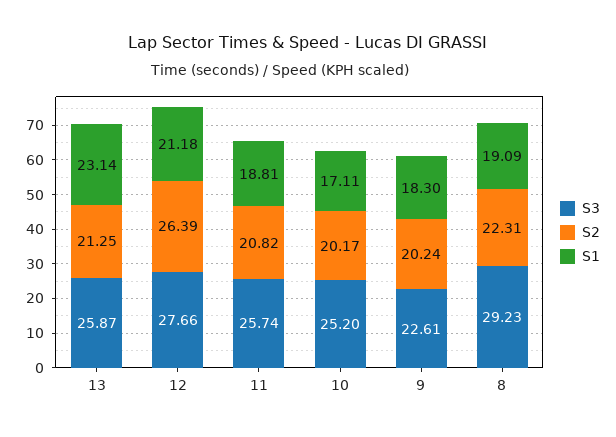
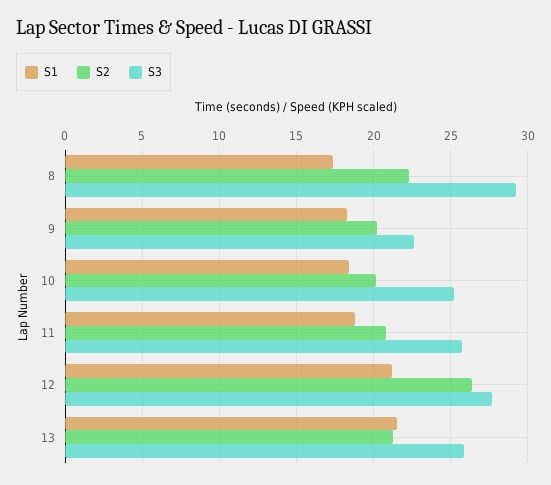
S1, 13: 23.14 -> 21.5
S1, 10: 17.11 -> 18.5
S1, 8: 19.09 -> 17.5

